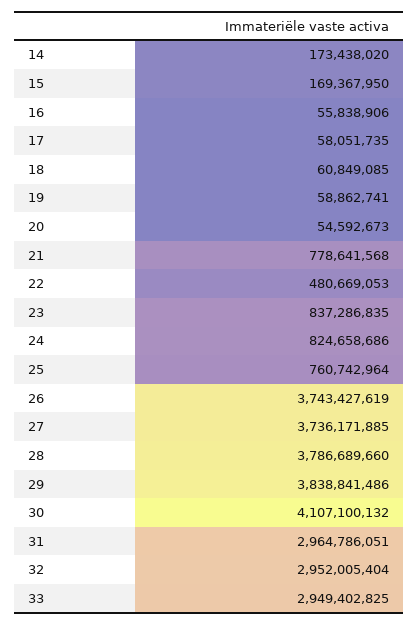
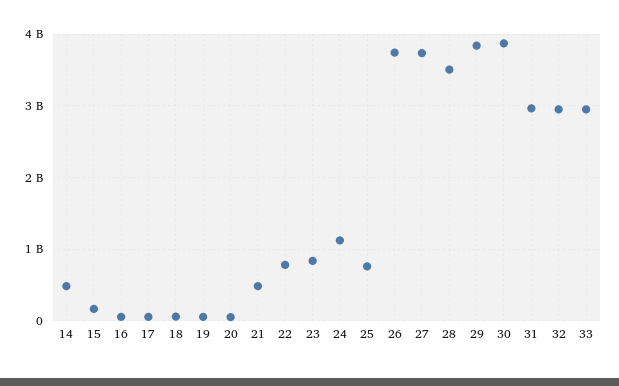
14: 173438020 -> 500000000
21: 778641568 -> 500000000
22: 480669053 -> 800000000
24: 824658686 -> 1100000000
28: 3786689660 -> 3500000000
30: 4107100132 -> 3900000000

